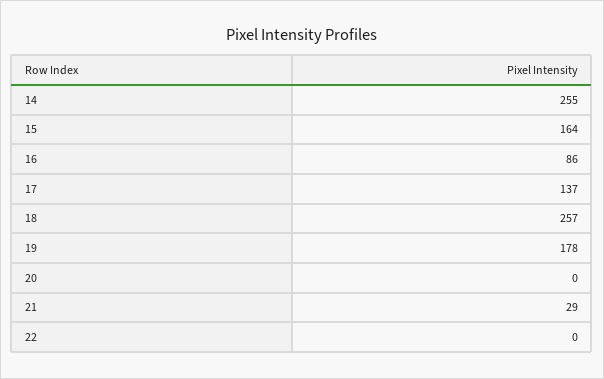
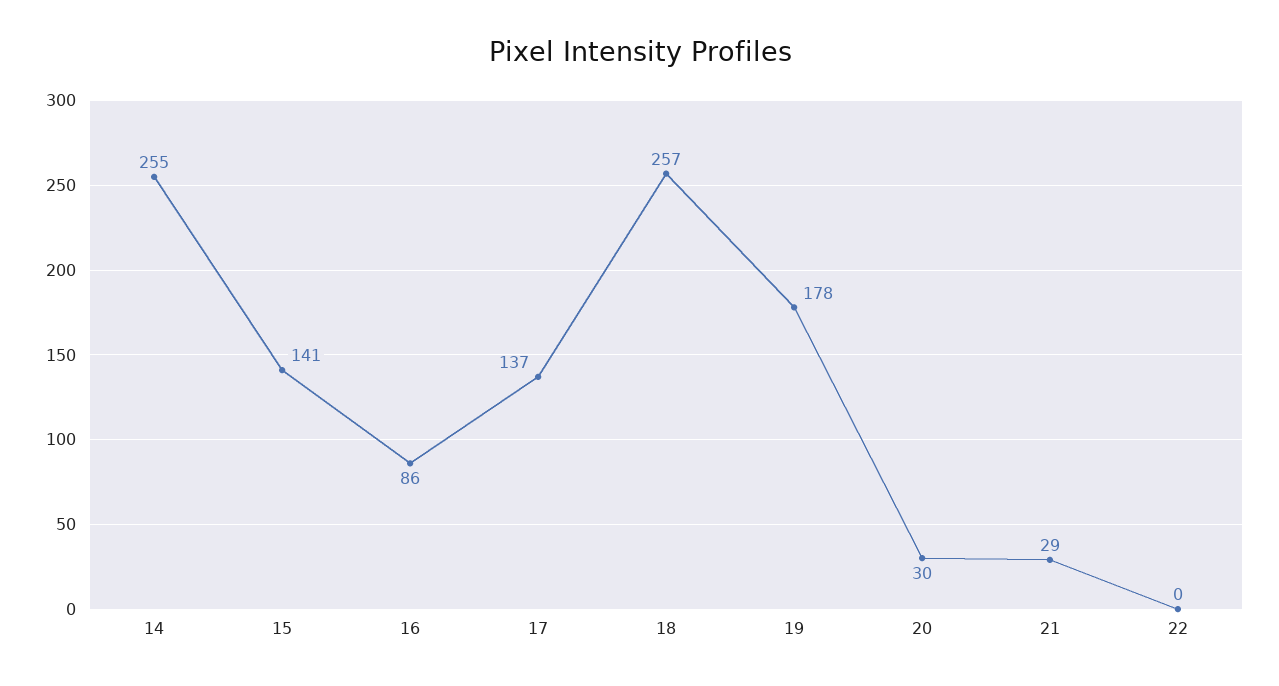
15: 164 -> 141
20: 0 -> 30

